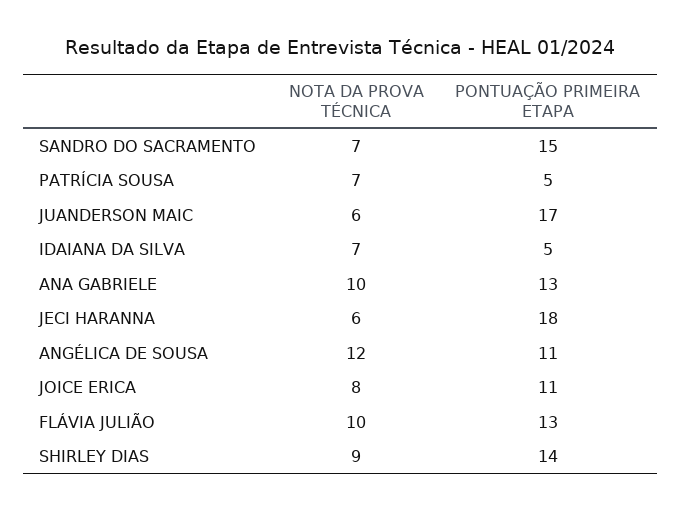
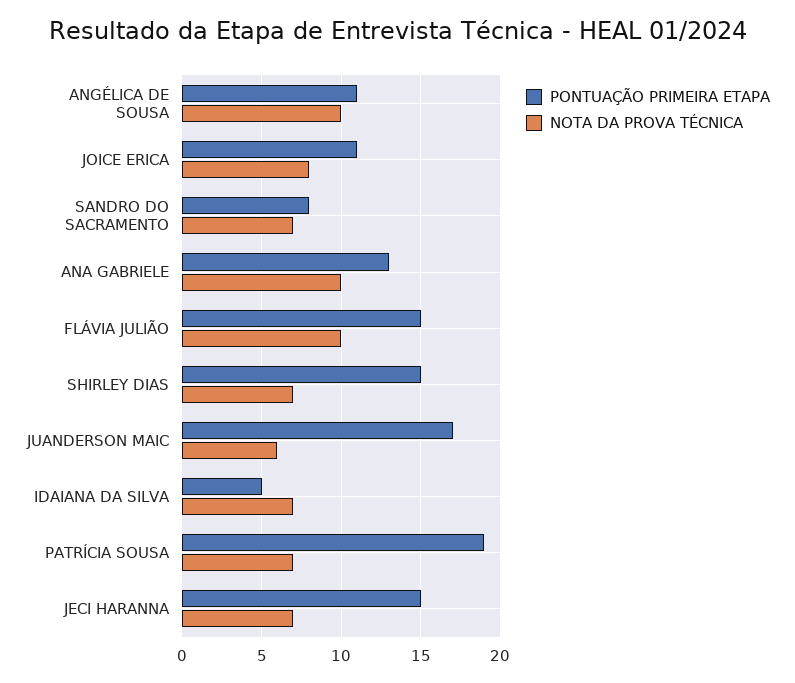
PONTUAÇÃO PRIMEIRA ETAPA, SANDRO DO SACRAMENTO: 15 -> 8
PONTUAÇÃO PRIMEIRA ETAPA, PATRÍCIA SOUSA: 5 -> 19
NOTA DA PROVA TÉCNICA, JECI HARANNA: 6 -> 7
PONTUAÇÃO PRIMEIRA ETAPA, JECI HARANNA: 18 -> 15
NOTA DA PROVA TÉCNICA, ANGÉLICA DE SOUSA: 12 -> 10
PONTUAÇÃO PRIMEIRA ETAPA, FLÁVIA JULIÃO: 13 -> 15
NOTA DA PROVA TÉCNICA, SHIRLEY DIAS: 9 -> 7
PONTUAÇÃO PRIMEIRA ETAPA, SHIRLEY DIAS: 14 -> 15

